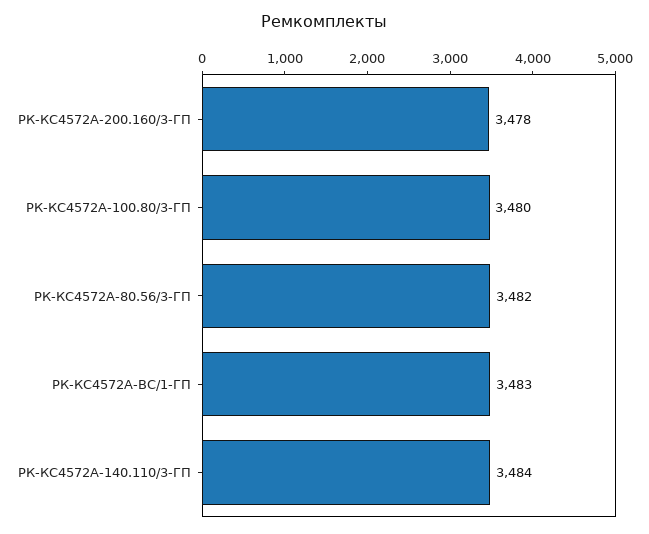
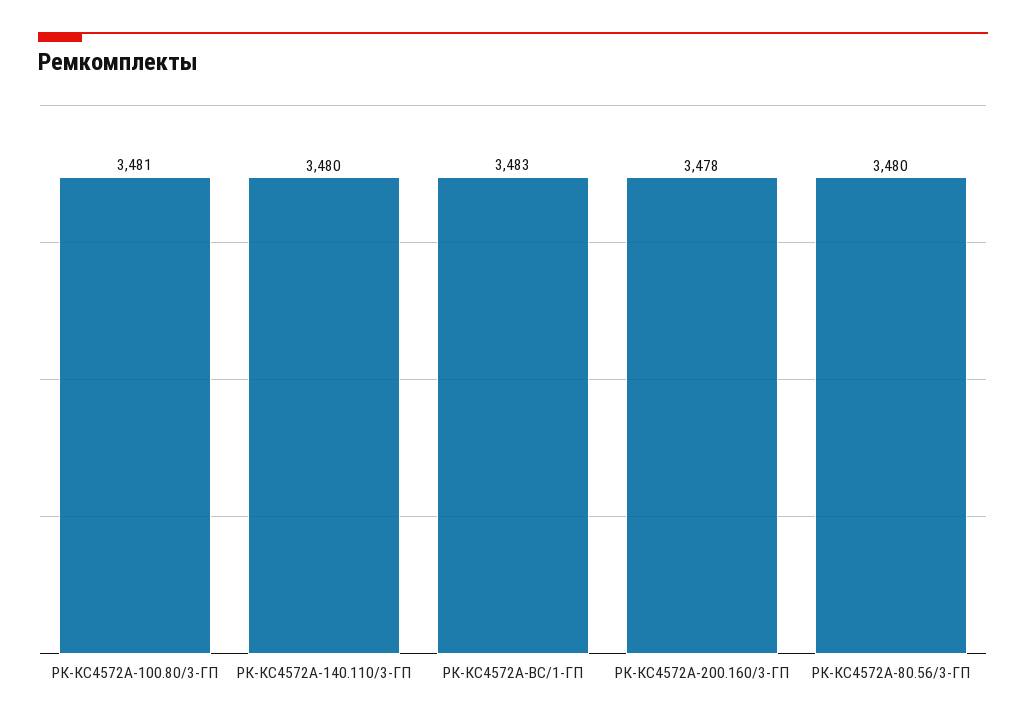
РК-КС4572А-100.80/3-ГП: 3480 -> 3481
РК-КС4572А-80.56/3-ГП: 3482 -> 3480
РК-КС4572А-140.110/3-ГП: 3484 -> 3480

